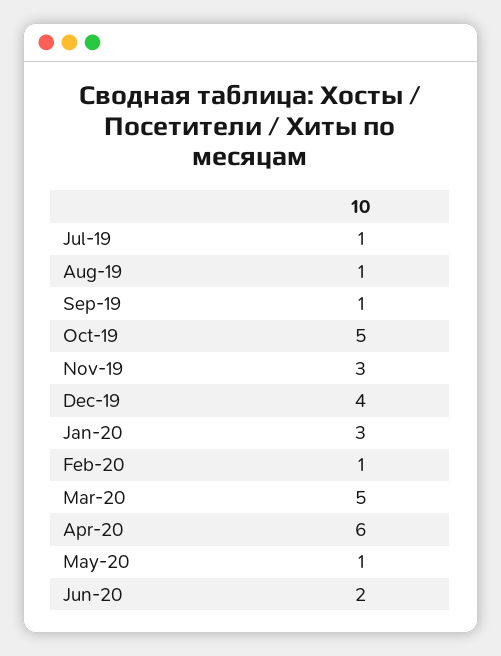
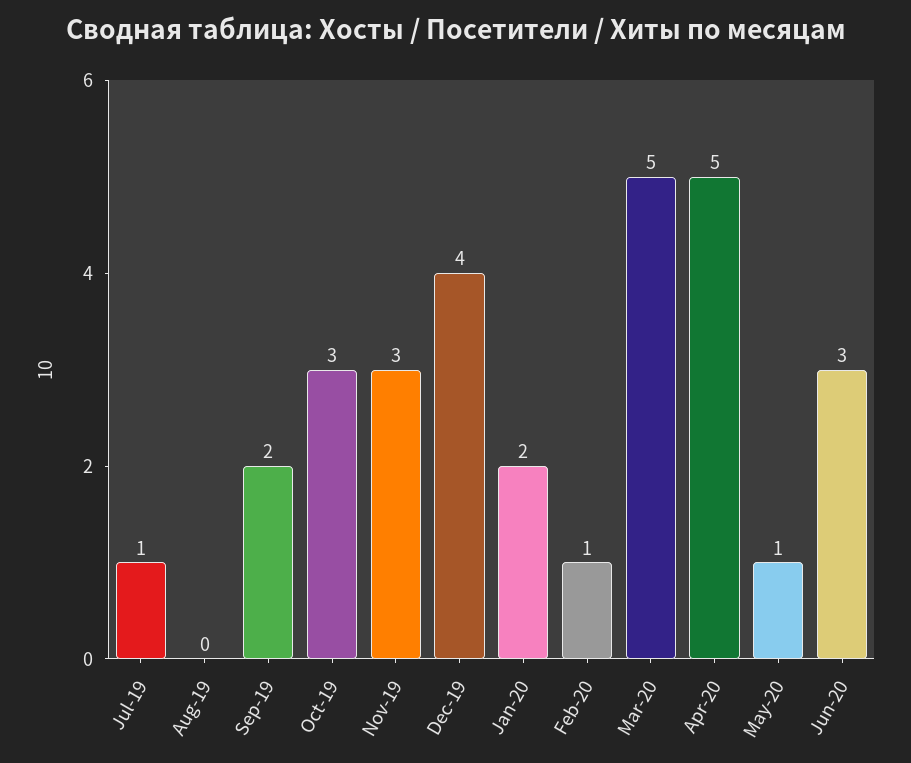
Aug-19: 1 -> 0
Sep-19: 1 -> 2
Oct-19: 5 -> 3
Jan-20: 3 -> 2
Apr-20: 6 -> 5
Jun-20: 2 -> 3

